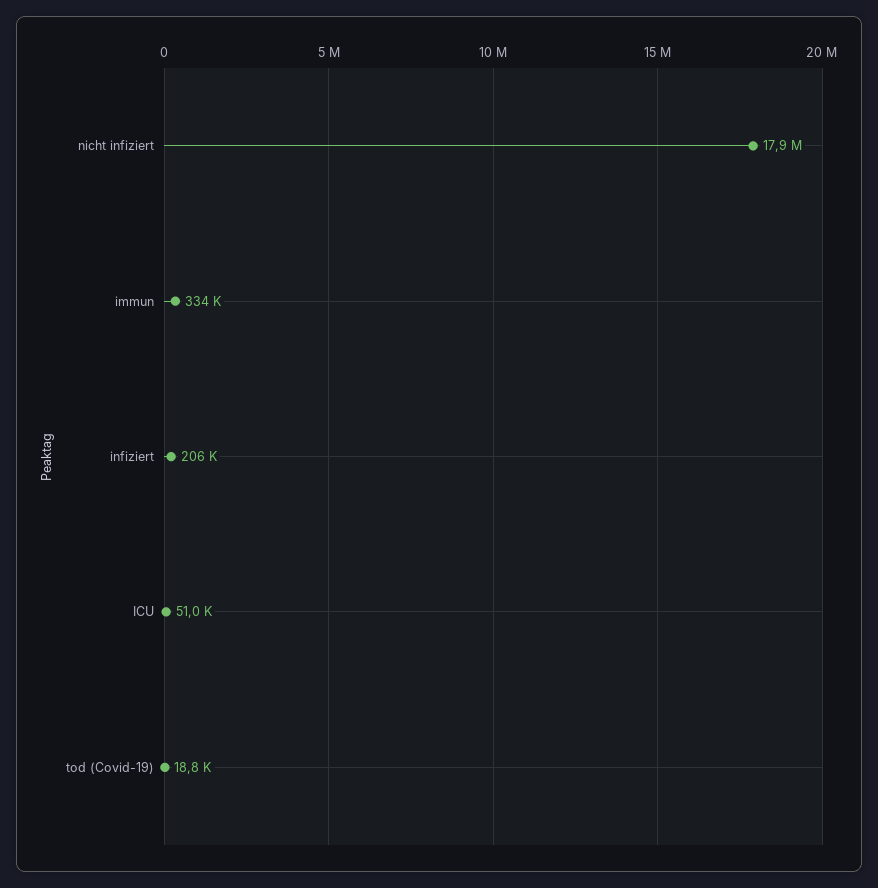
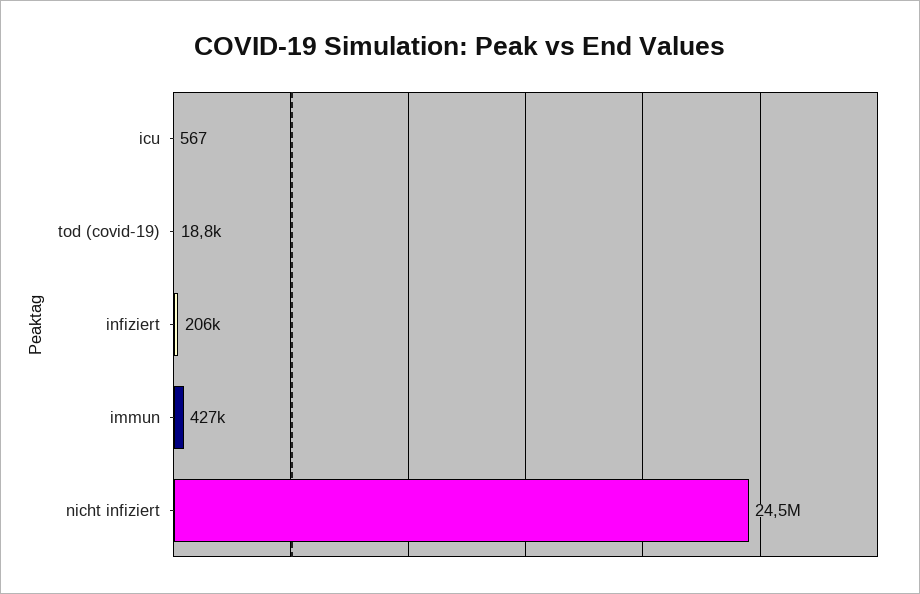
nicht infiziert: 17900000 -> 24500000
immun: 334000 -> 427000
ICU: 51000 -> 567

